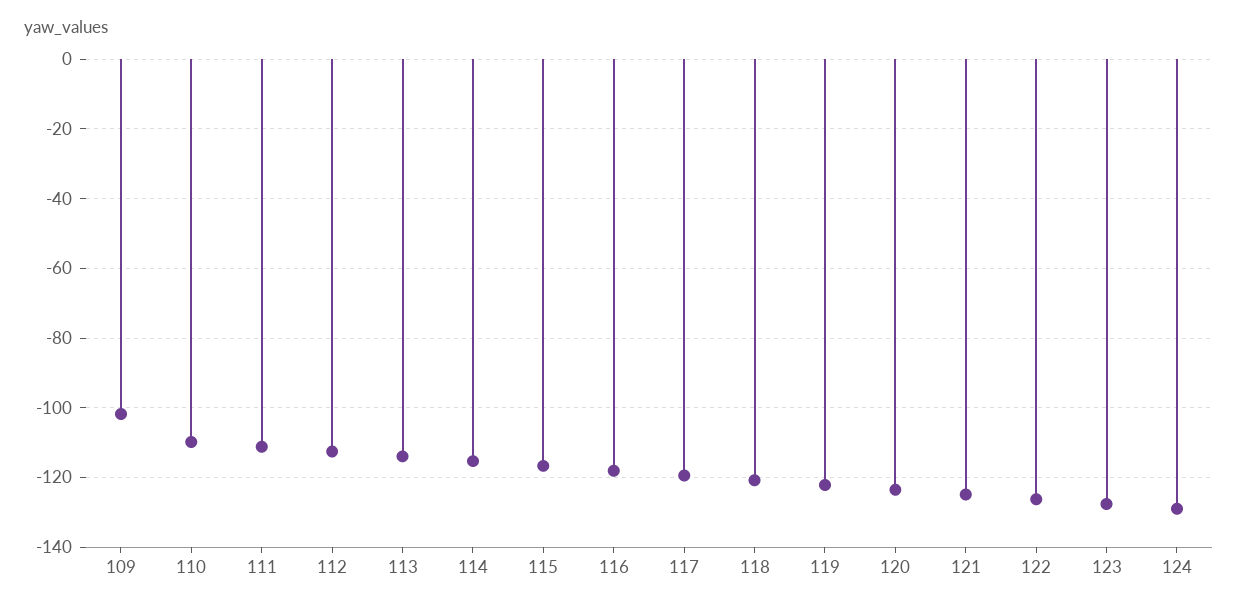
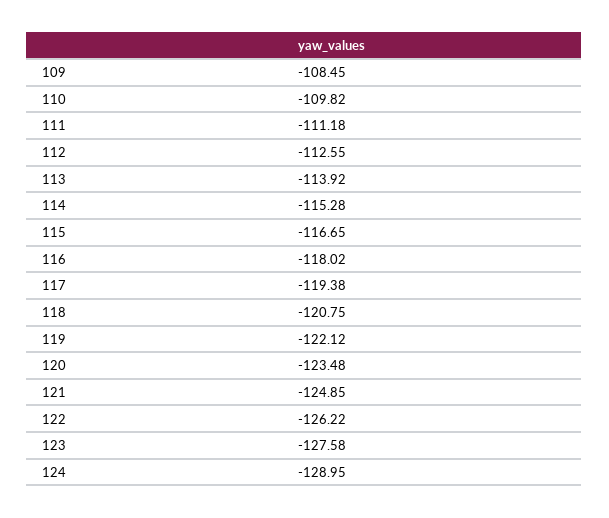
109: -102 -> -108.45

